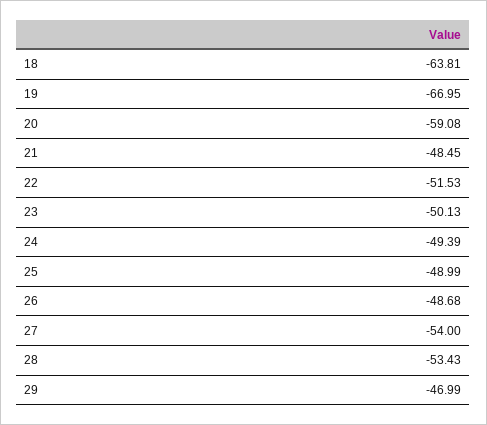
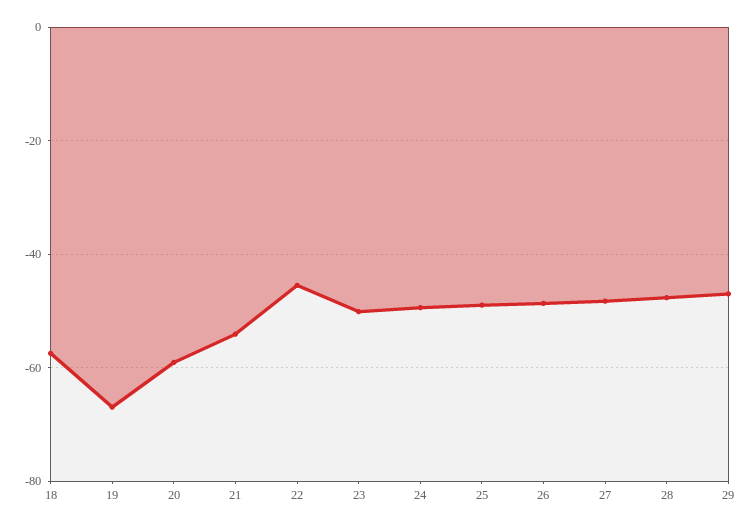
18: -63.81 -> -58
21: -48.45 -> -54
22: -51.53 -> -46
27: -54 -> -48
28: -53.43 -> -48

